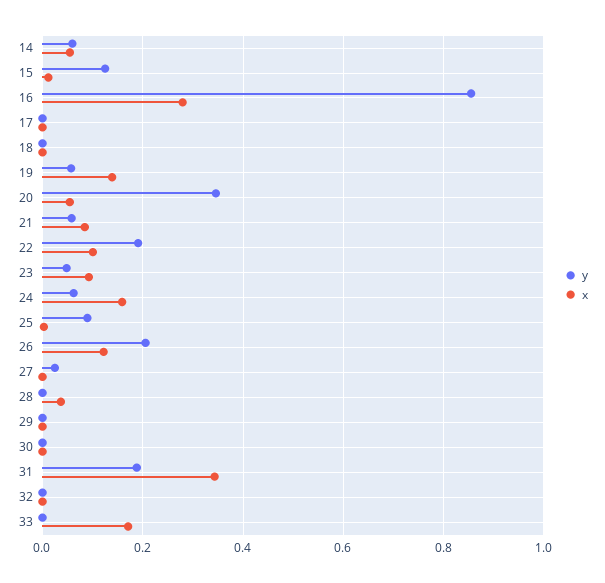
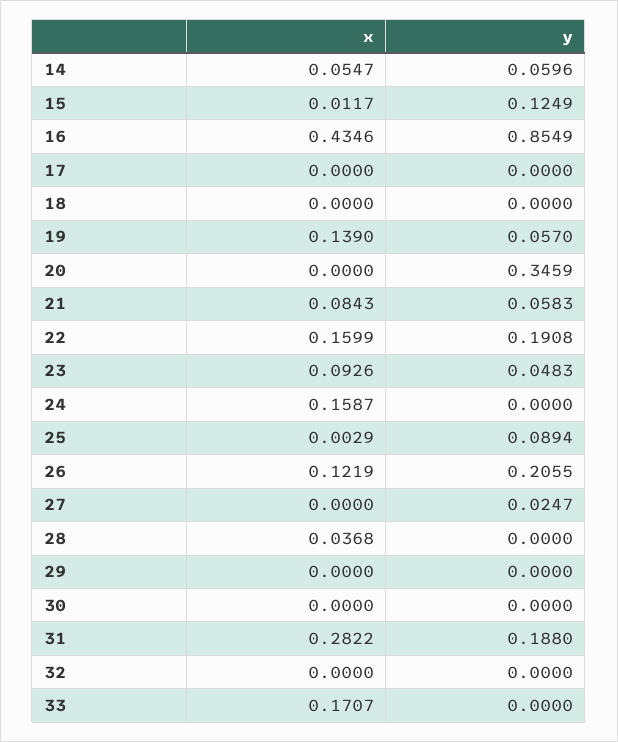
x, 16: 0.28 -> 0.4346
x, 20: 0.06 -> 0
x, 22: 0.1 -> 0.1599
y, 24: 0.06 -> 0
x, 31: 0.34 -> 0.2822

